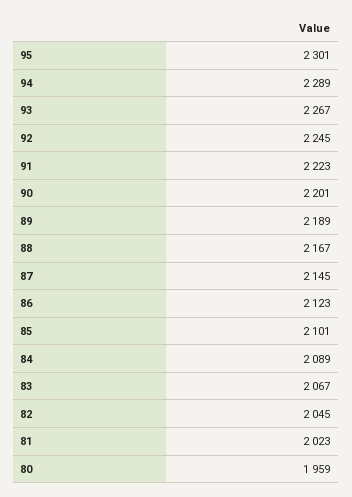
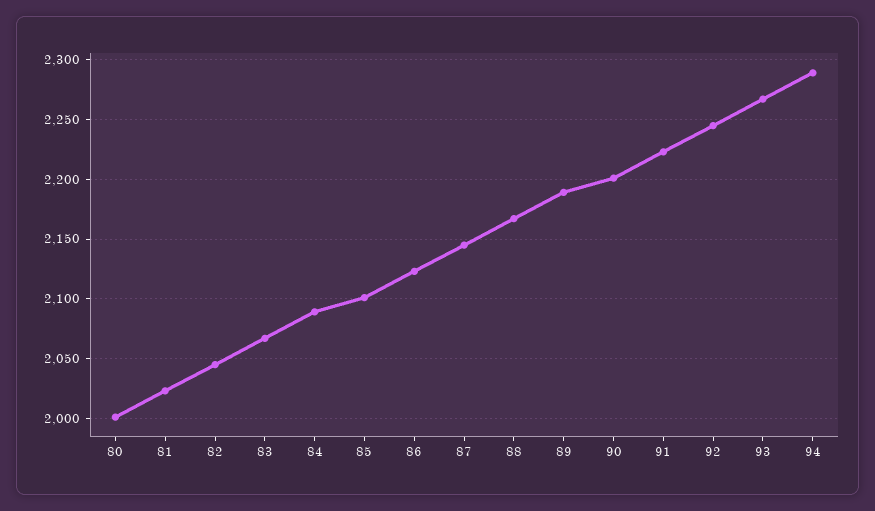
95: 2301 -> none
80: 1959 -> 2000

